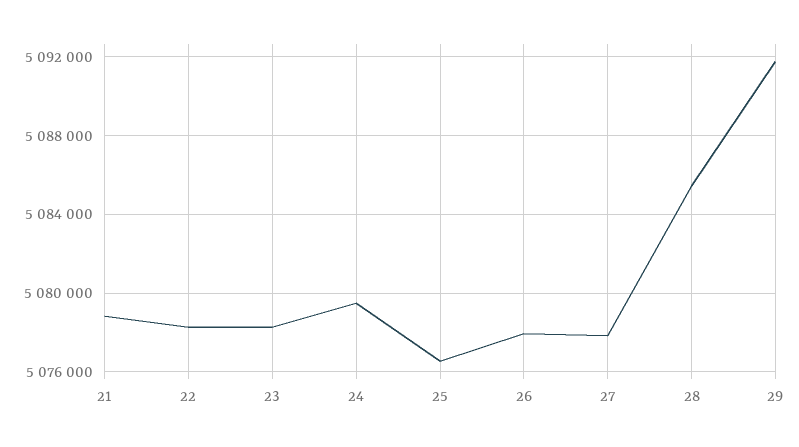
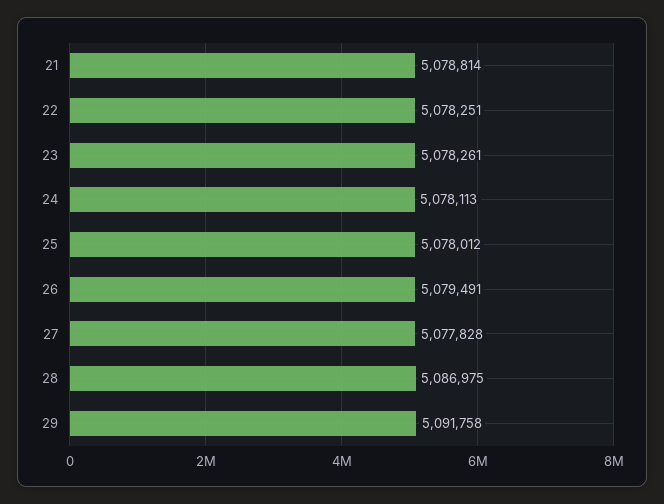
24: 5079500 -> 5078113
25: 5076500 -> 5078012
26: 5078000 -> 5079491
28: 5085500 -> 5086975

